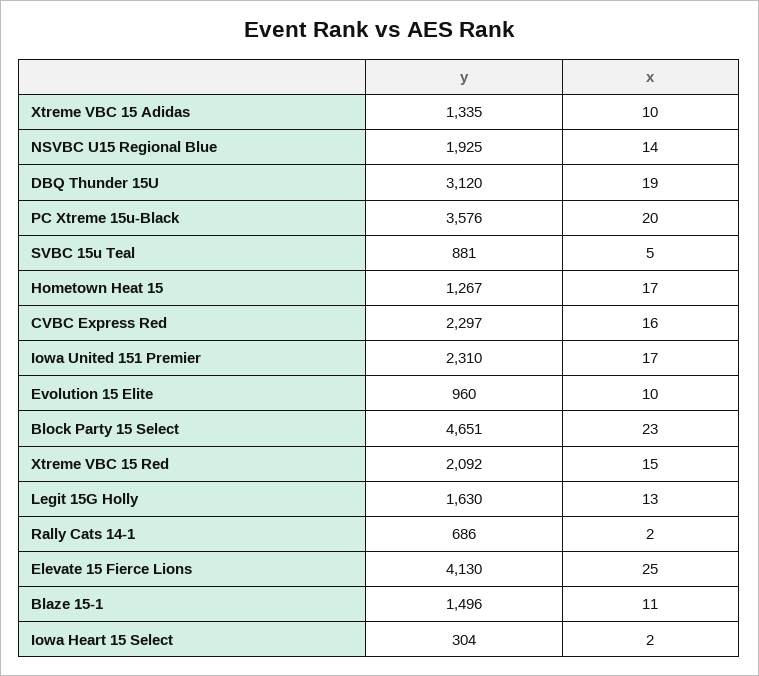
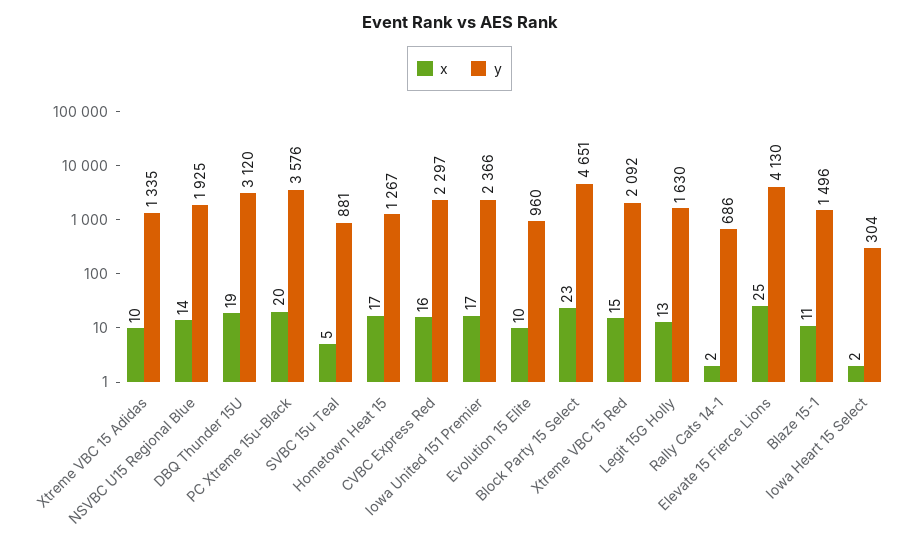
y, Iowa United 151 Premier: 2310 -> 2366

